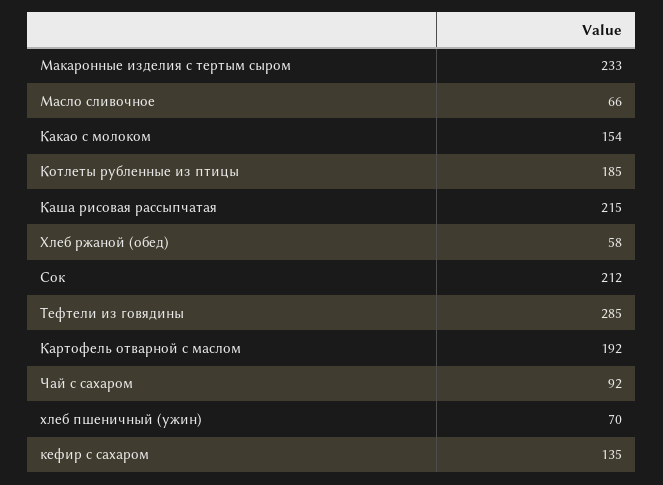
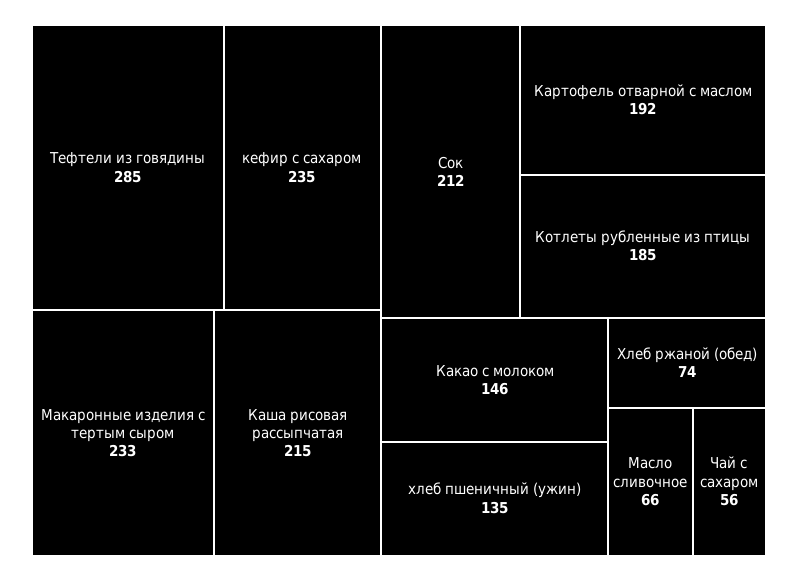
Какао с молоком: 154 -> 146
Хлеб ржаной (обед): 58 -> 74
Чай с сахаром: 92 -> 56
хлеб пшеничный (ужин): 70 -> 135
кефир с сахаром: 135 -> 235

